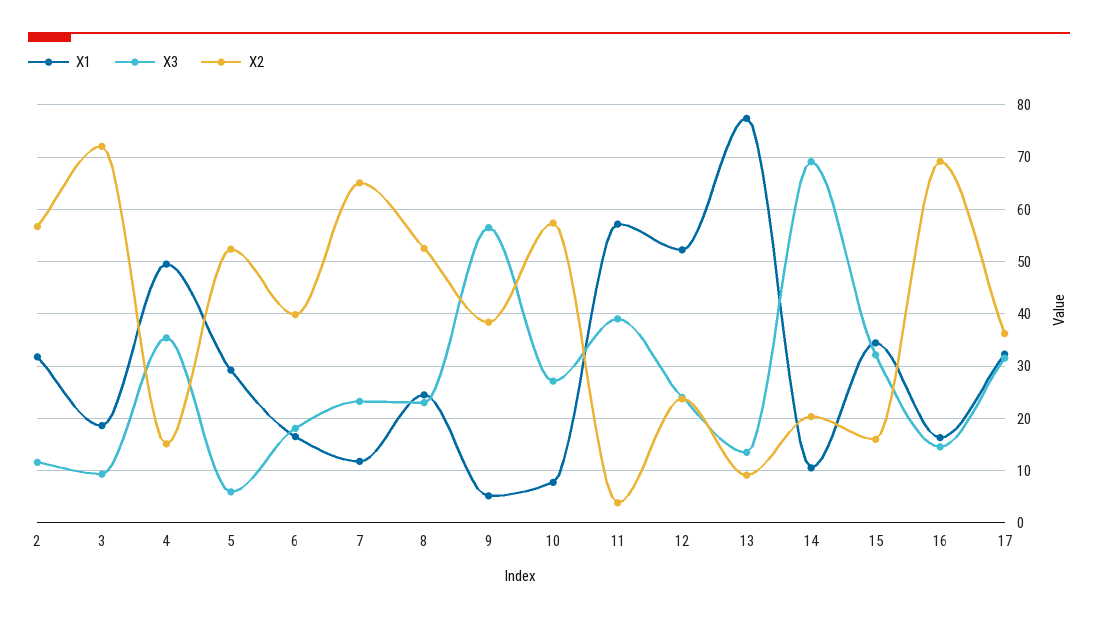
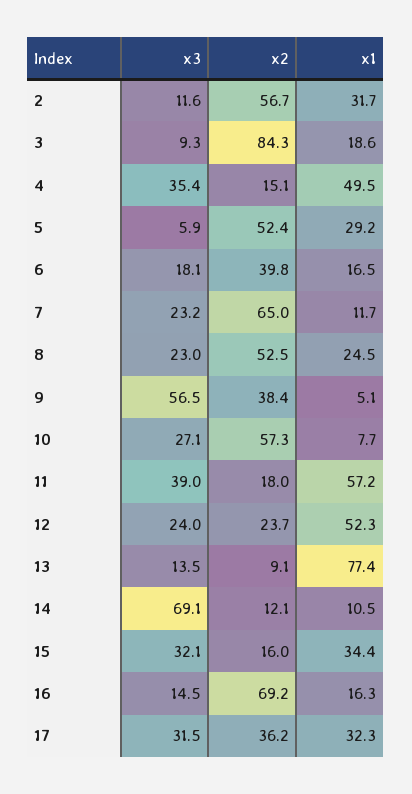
X2, 3: 72 -> 84.3
X2, 11: 4 -> 18
X2, 14: 20 -> 12.1

